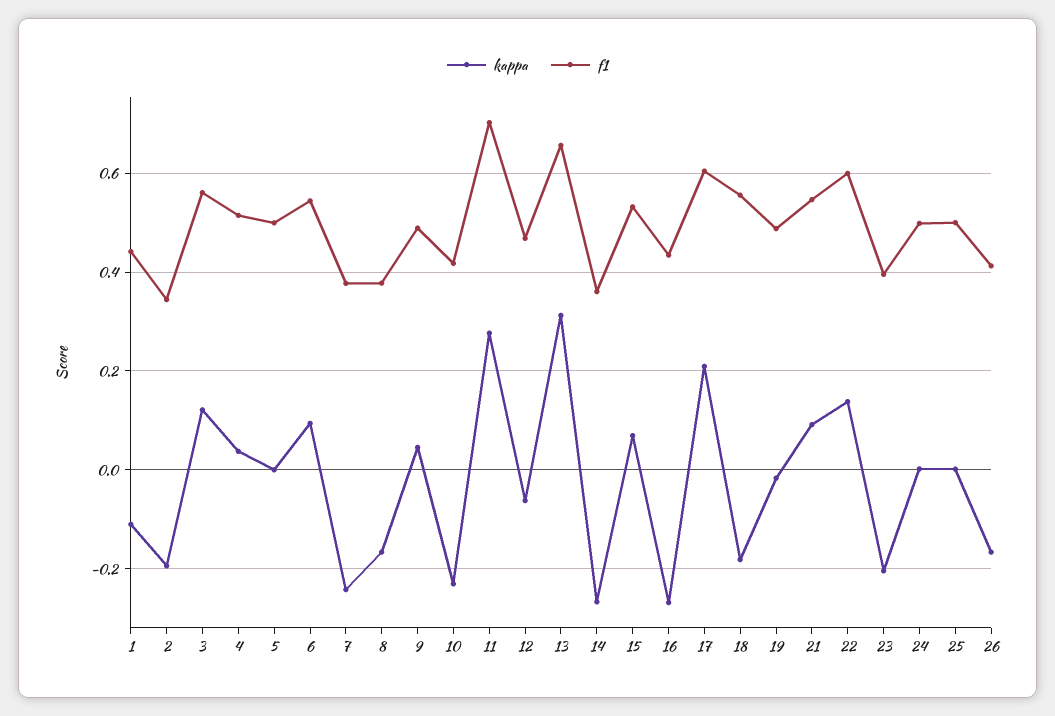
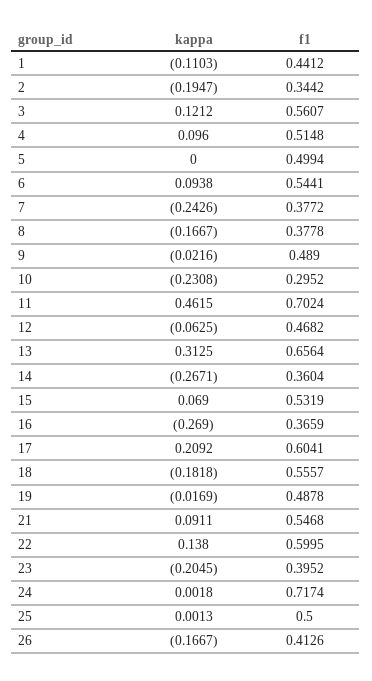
kappa, 4: 0.04 -> 0.096
kappa, 9: 0.04 -> -0.0216
f1, 10: 0.42 -> 0.2952
kappa, 11: 0.28 -> 0.4615
f1, 16: 0.44 -> 0.3659
f1, 24: 0.5 -> 0.7174

